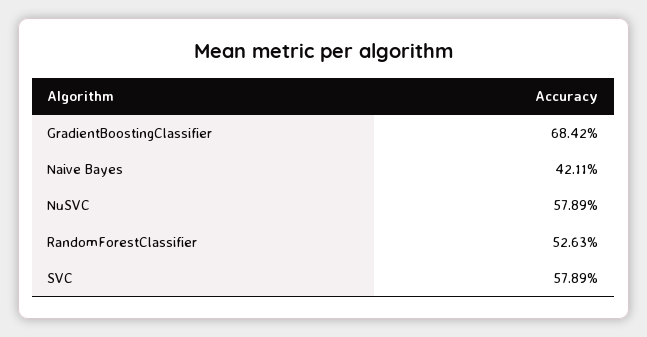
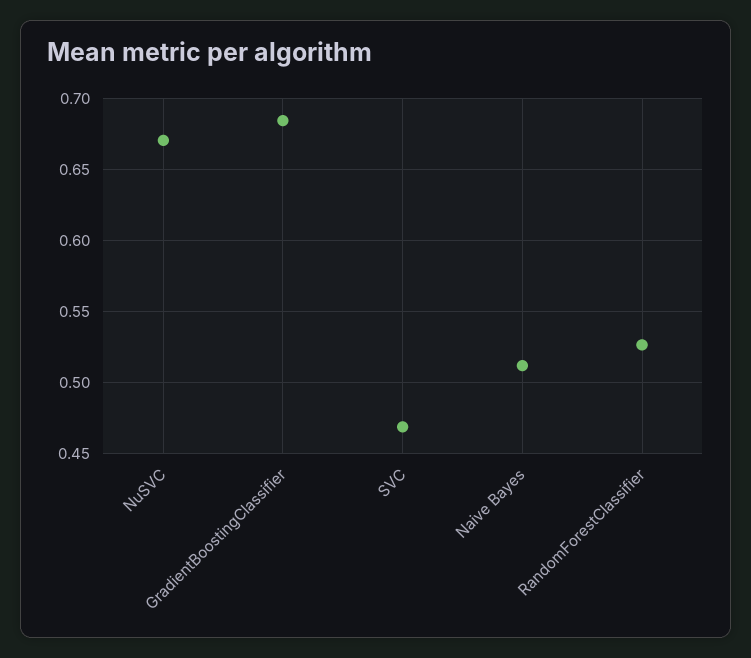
Naive Bayes: 0.4211 -> 0.51
NuSVC: 0.5789 -> 0.67
SVC: 0.5789 -> 0.47

